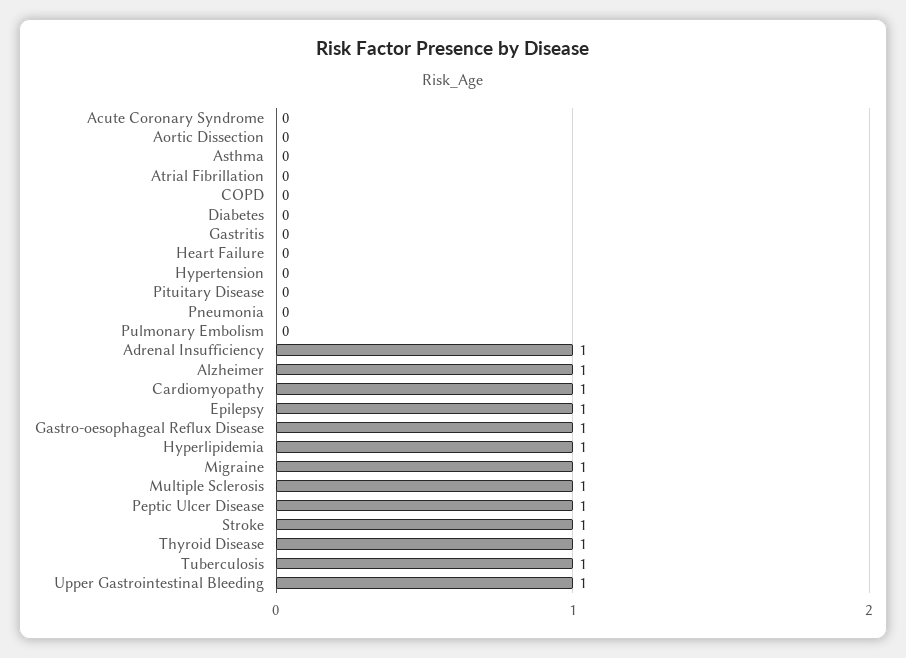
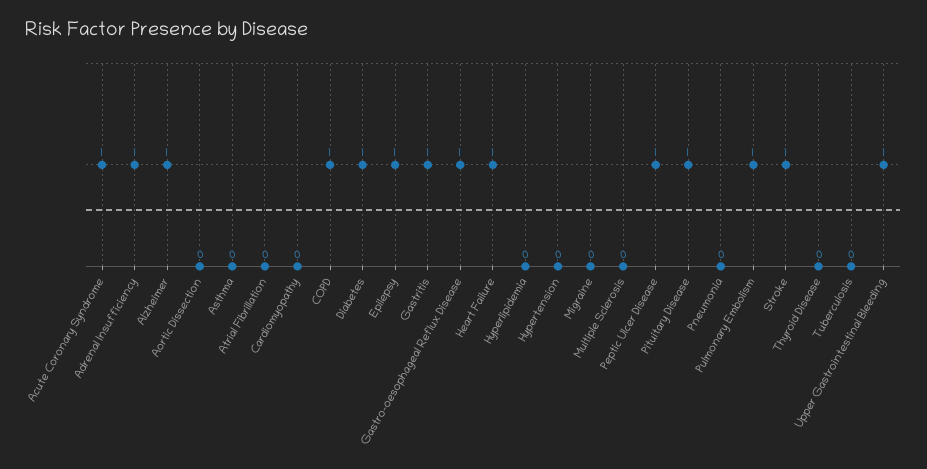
Acute Coronary Syndrome: 0 -> 1
COPD: 0 -> 1
Diabetes: 0 -> 1
Gastritis: 0 -> 1
Heart Failure: 0 -> 1
Pituitary Disease: 0 -> 1
Pulmonary Embolism: 0 -> 1
Cardiomyopathy: 1 -> 0
Hyperlipidemia: 1 -> 0
Migraine: 1 -> 0
Multiple Sclerosis: 1 -> 0
Thyroid Disease: 1 -> 0
Tuberculosis: 1 -> 0

